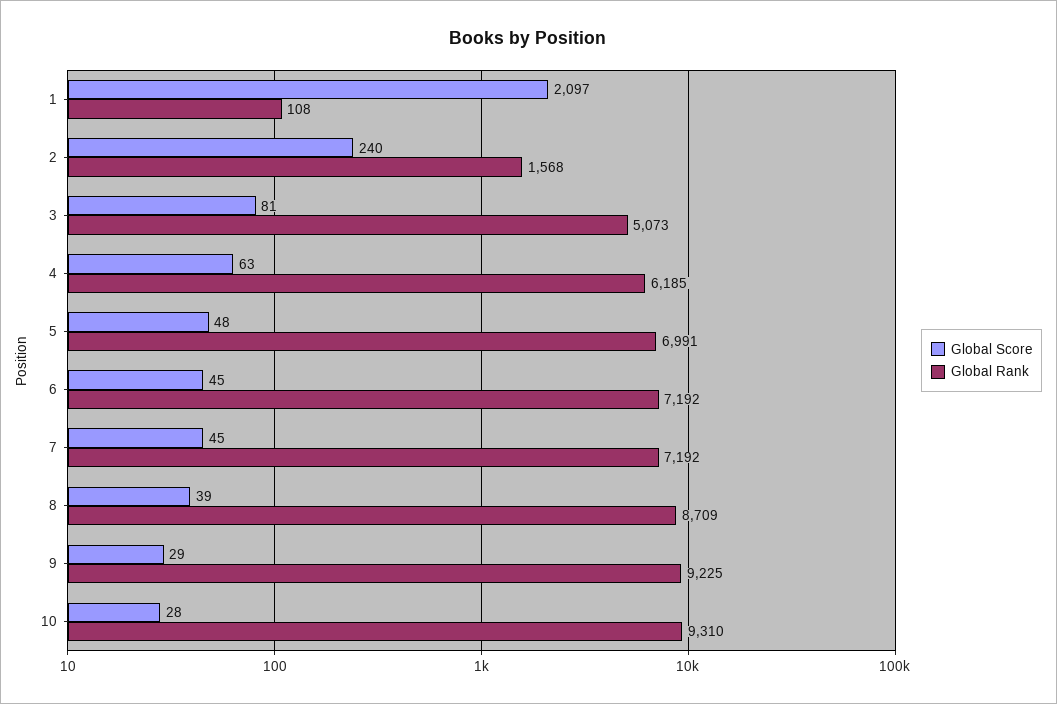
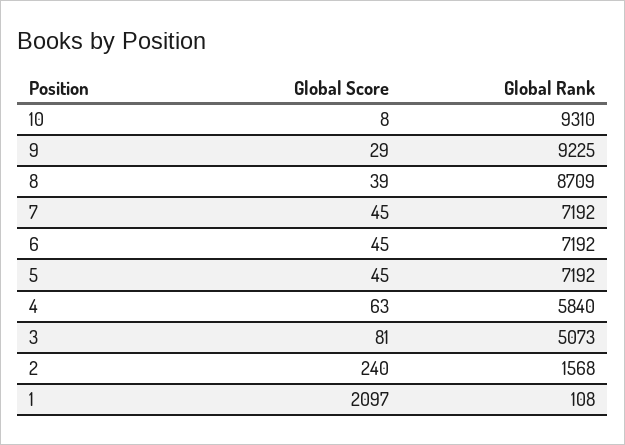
Global Rank, 4: 6185 -> 5840
Global Score, 5: 48 -> 45
Global Rank, 5: 6991 -> 7192
Global Score, 10: 28 -> 8

